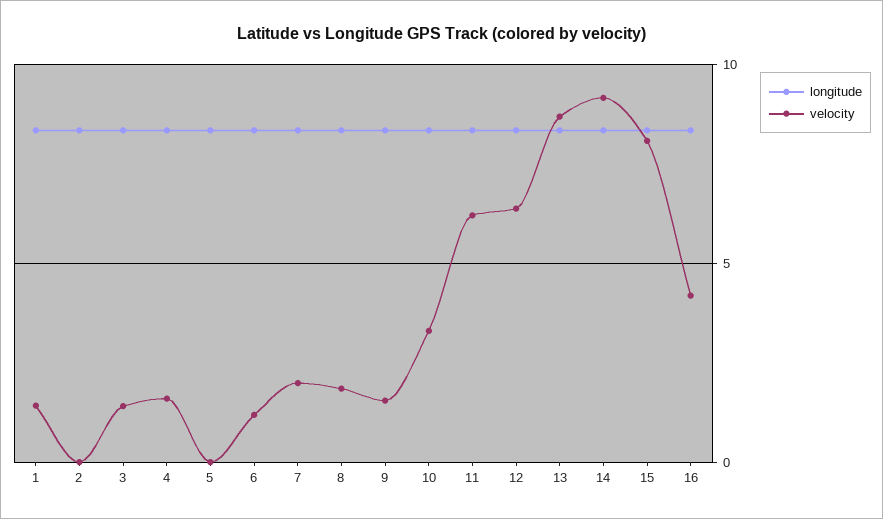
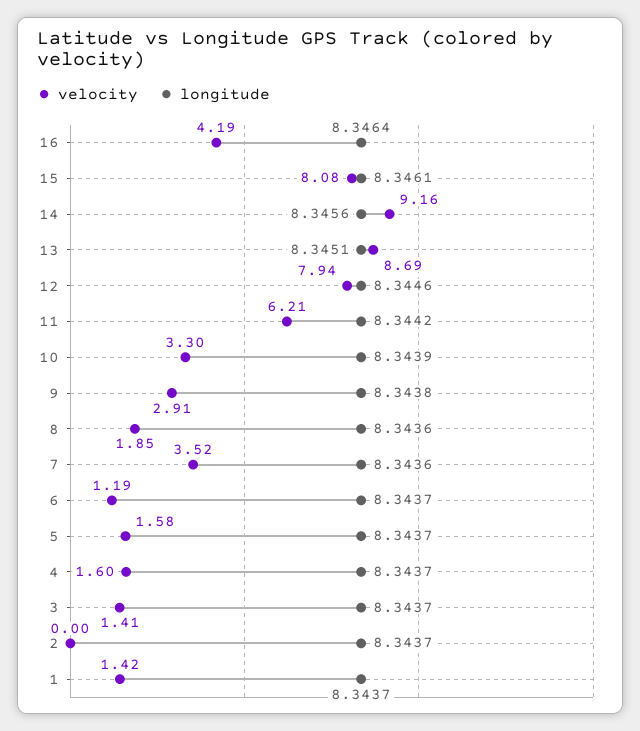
velocity, 5: 0 -> 1.58
velocity, 7: 2 -> 3.52
velocity, 9: 1.5 -> 2.91
velocity, 12: 6.5 -> 7.94

